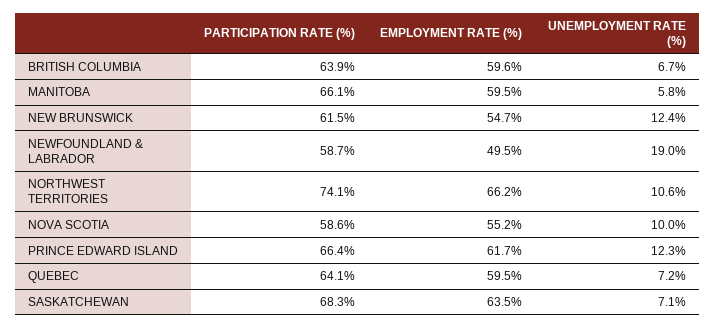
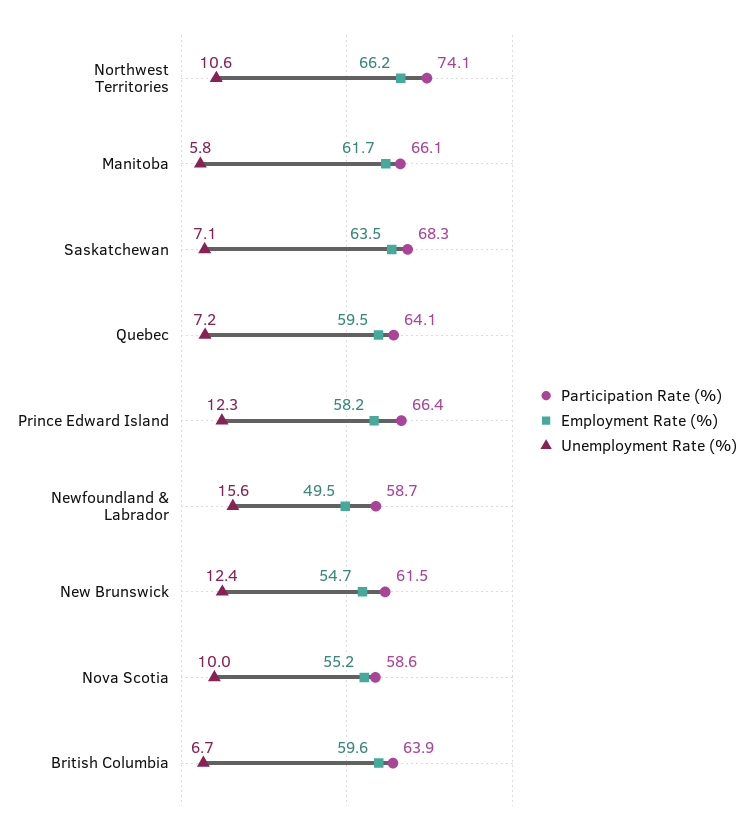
EMPLOYMENT RATE (%), MANITOBA: 59.5 -> 61.7
UNEMPLOYMENT RATE (%), NEWFOUNDLAND & LABRADOR: 19 -> 15.6
EMPLOYMENT RATE (%), PRINCE EDWARD ISLAND: 61.7 -> 58.2

